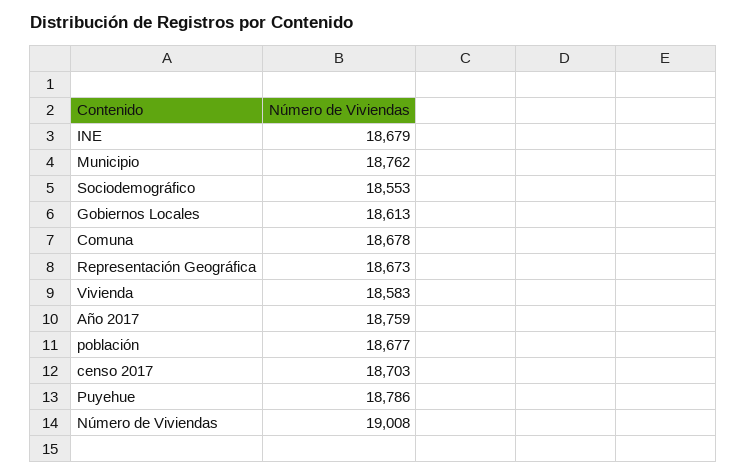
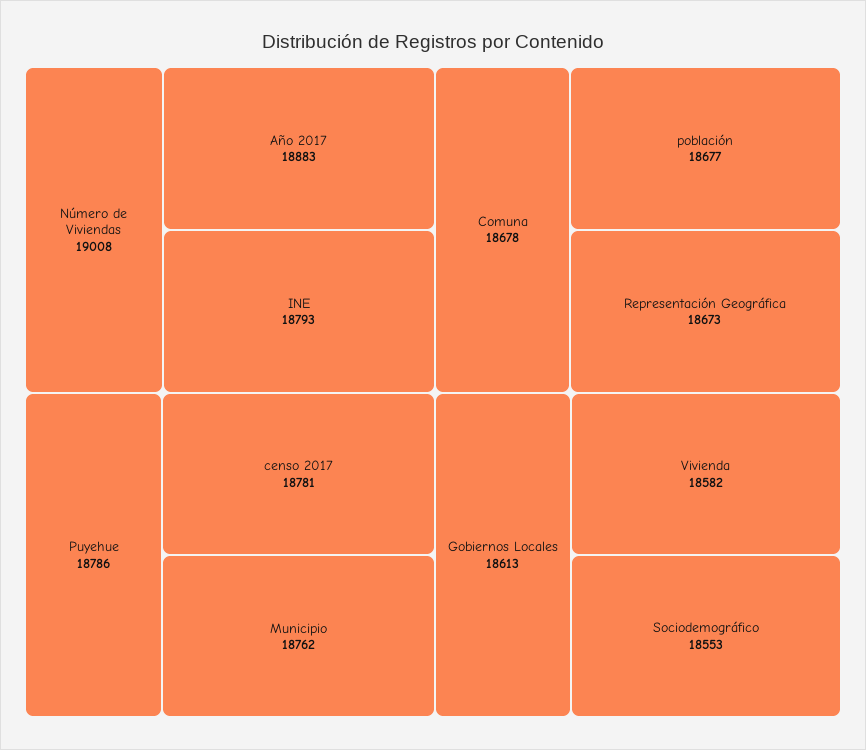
INE: 18679 -> 18793
Vivienda: 18583 -> 18582
Año 2017: 18759 -> 18883
censo 2017: 18703 -> 18781

